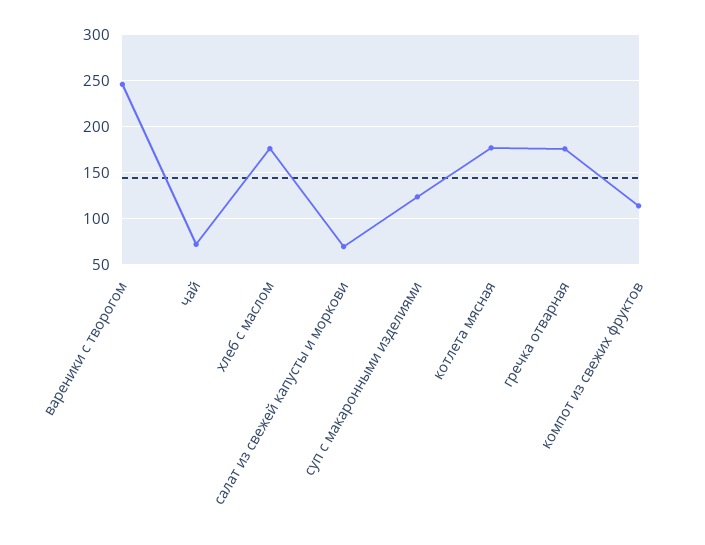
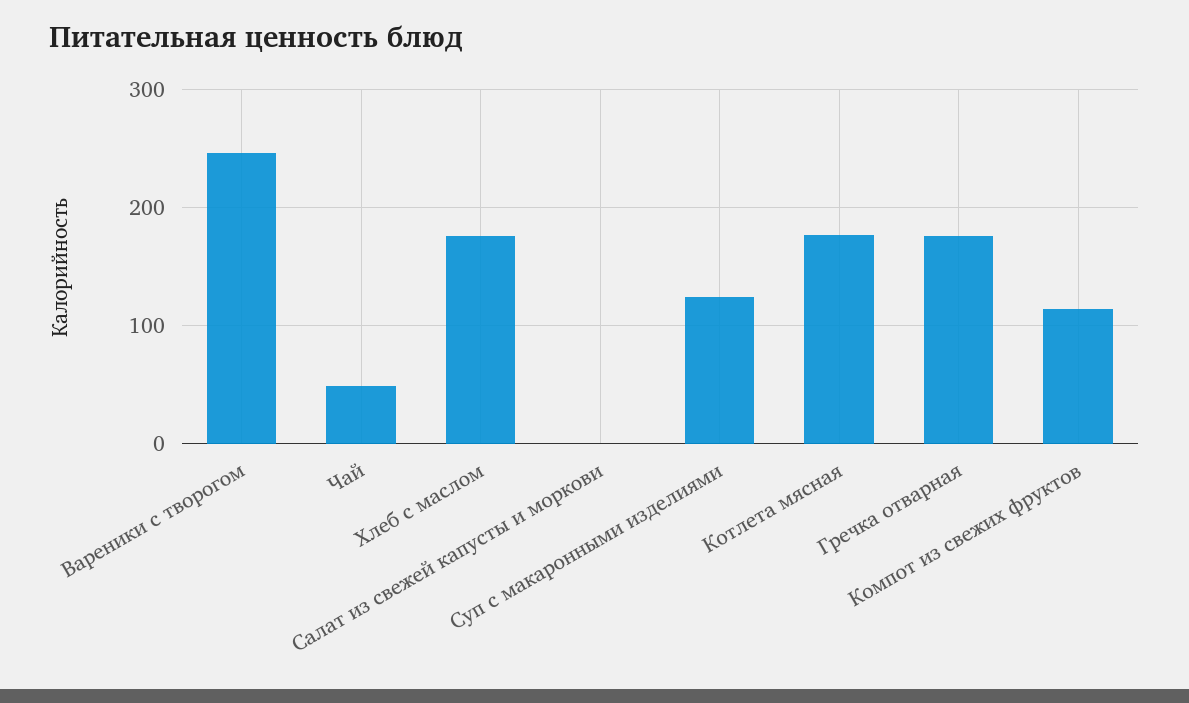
чай: 70 -> 50
салат из свежей капусты и моркови: 70 -> 0

